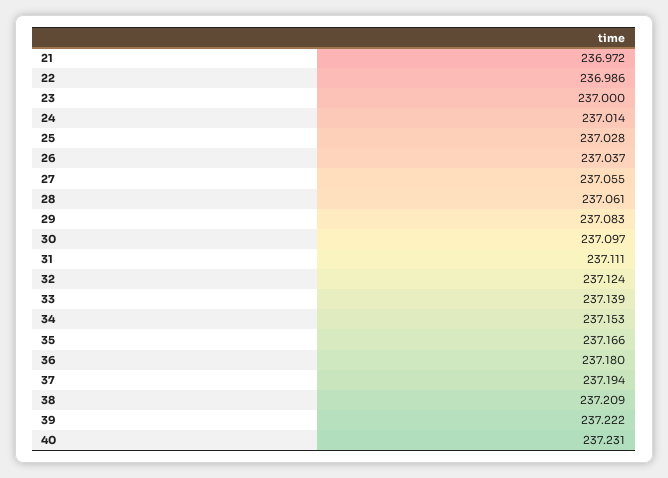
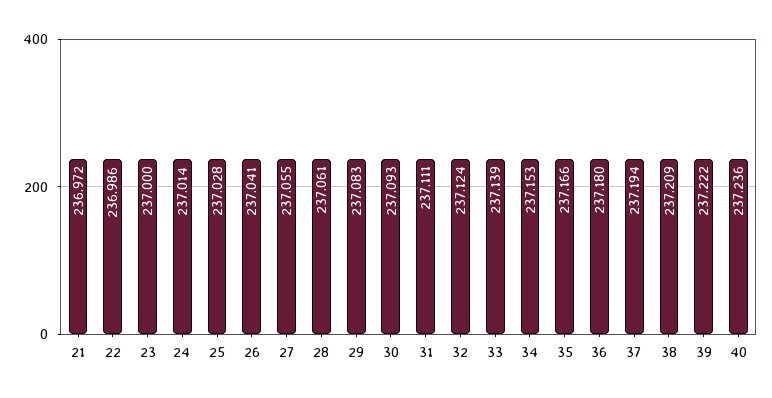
26: 237.037 -> 237.041
30: 237.097 -> 237.093
40: 237.231 -> 237.236

